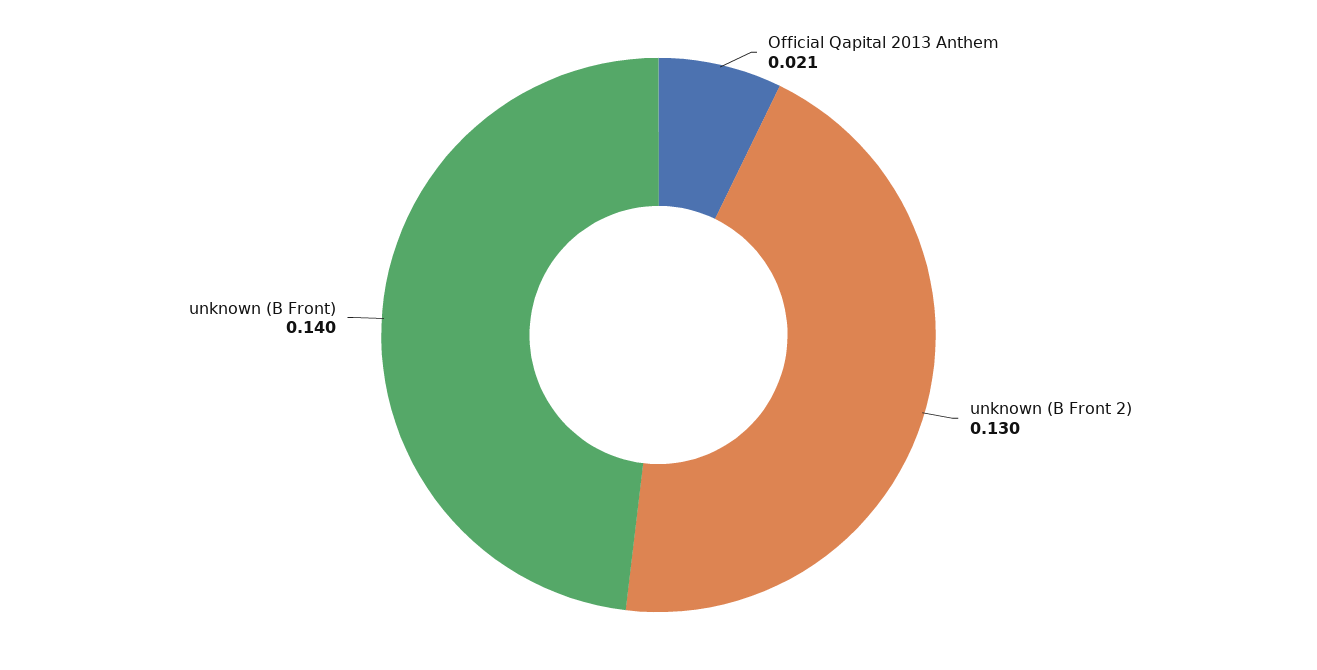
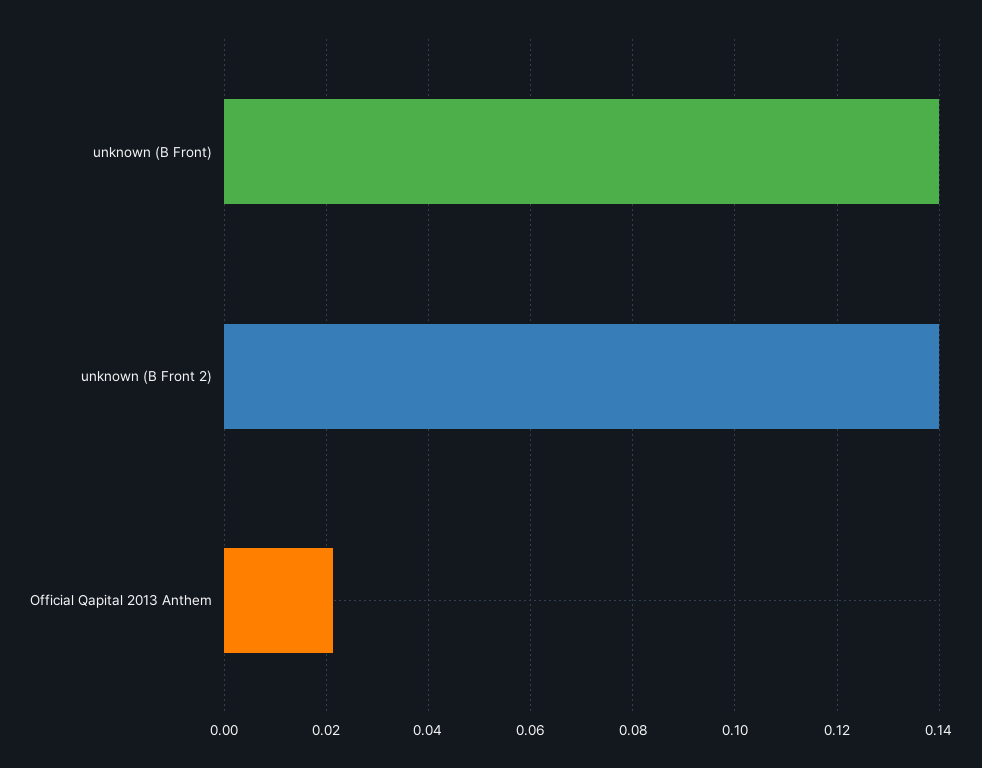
unknown (B Front 2): 0.13 -> 0.14

